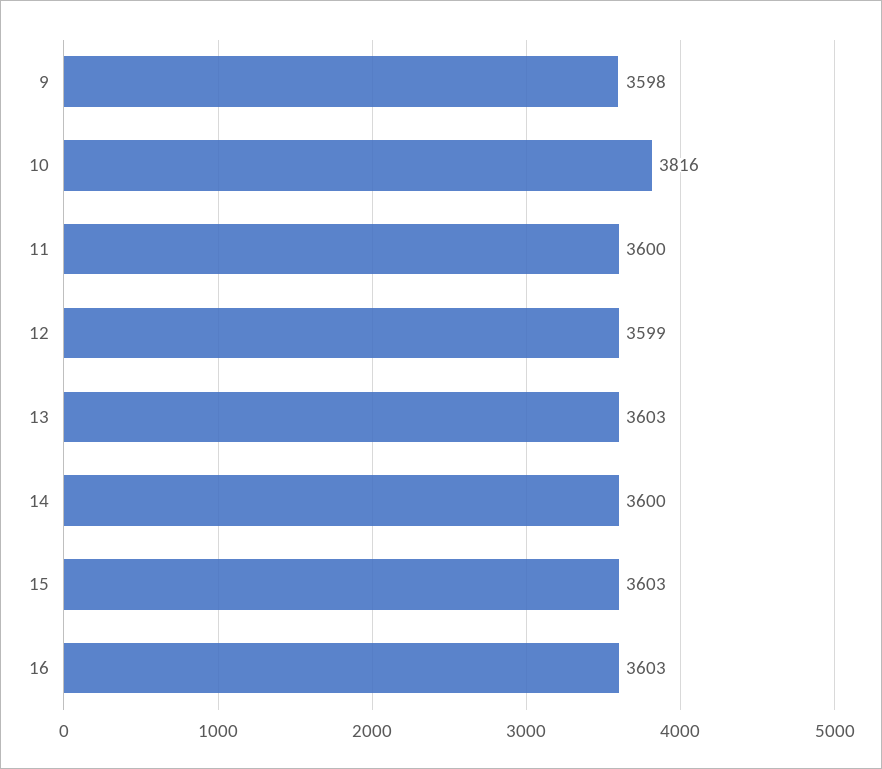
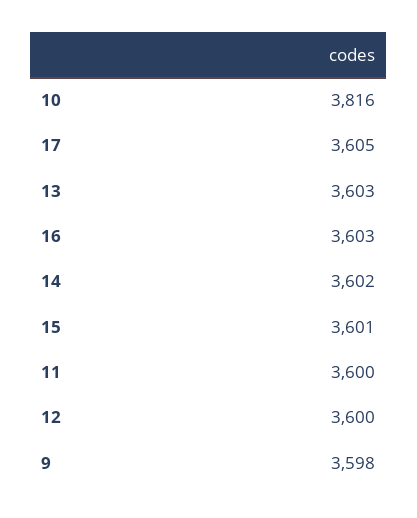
12: 3599 -> 3600
14: 3600 -> 3602
15: 3603 -> 3601
17: none -> 3605

